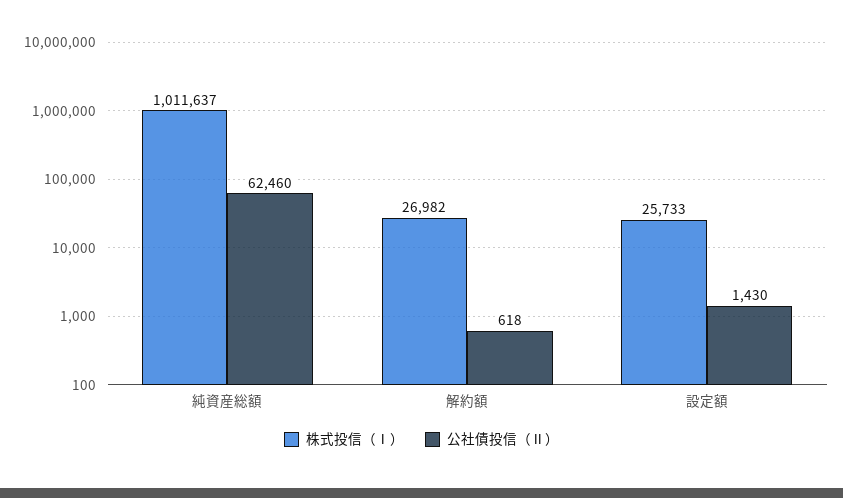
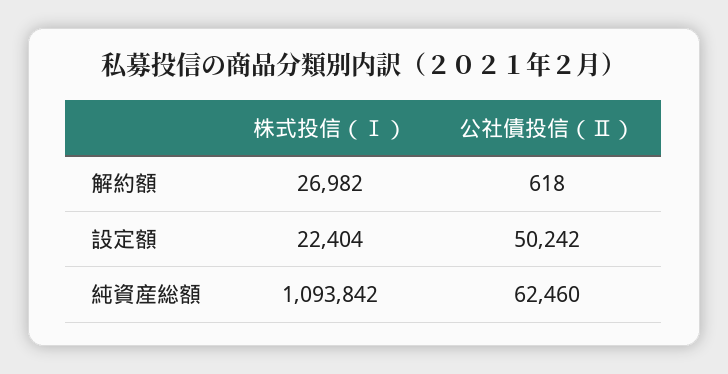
株式投信（Ⅰ）, 純資産総額: 1011637 -> 1093842
株式投信（Ⅰ）, 設定額: 25733 -> 22404
公社債投信（Ⅱ）, 設定額: 1430 -> 50242

